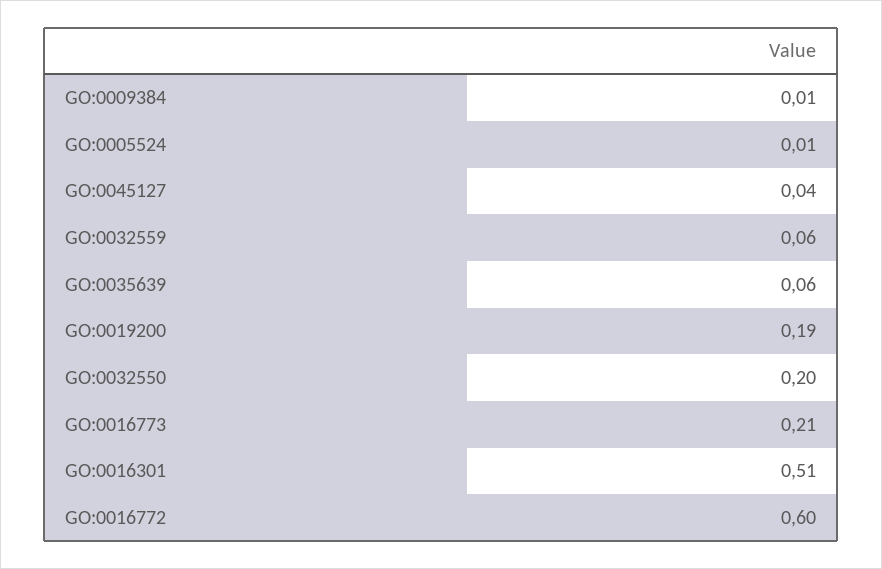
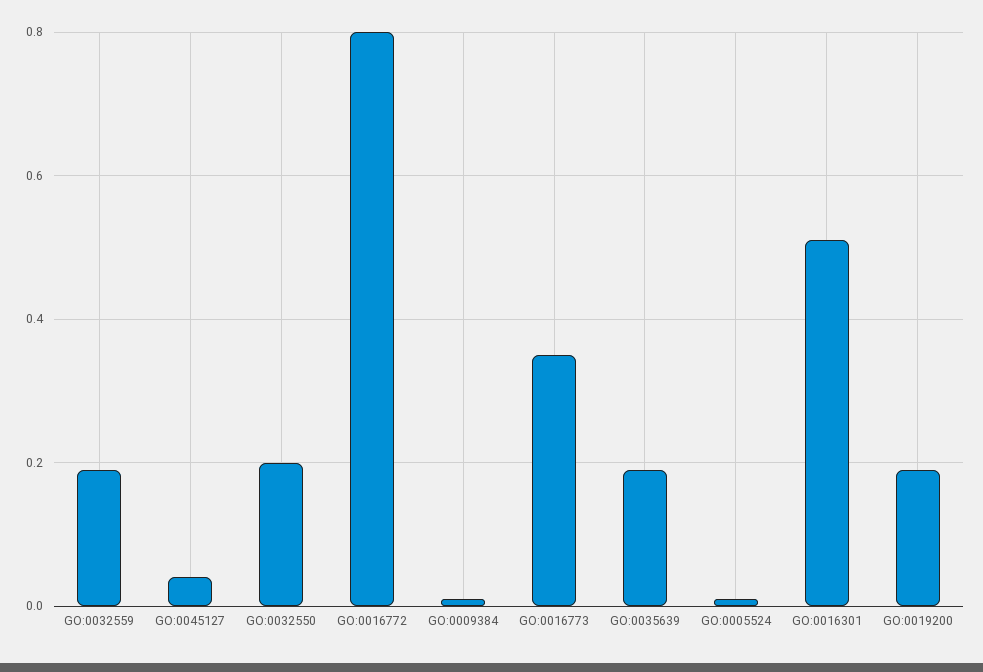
GO:0032559: 0.06 -> 0.2
GO:0035639: 0.06 -> 0.2
GO:0016773: 0.21 -> 0.35
GO:0016772: 0.6 -> 0.8

